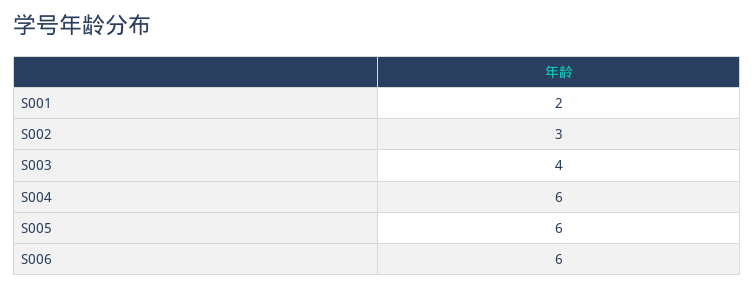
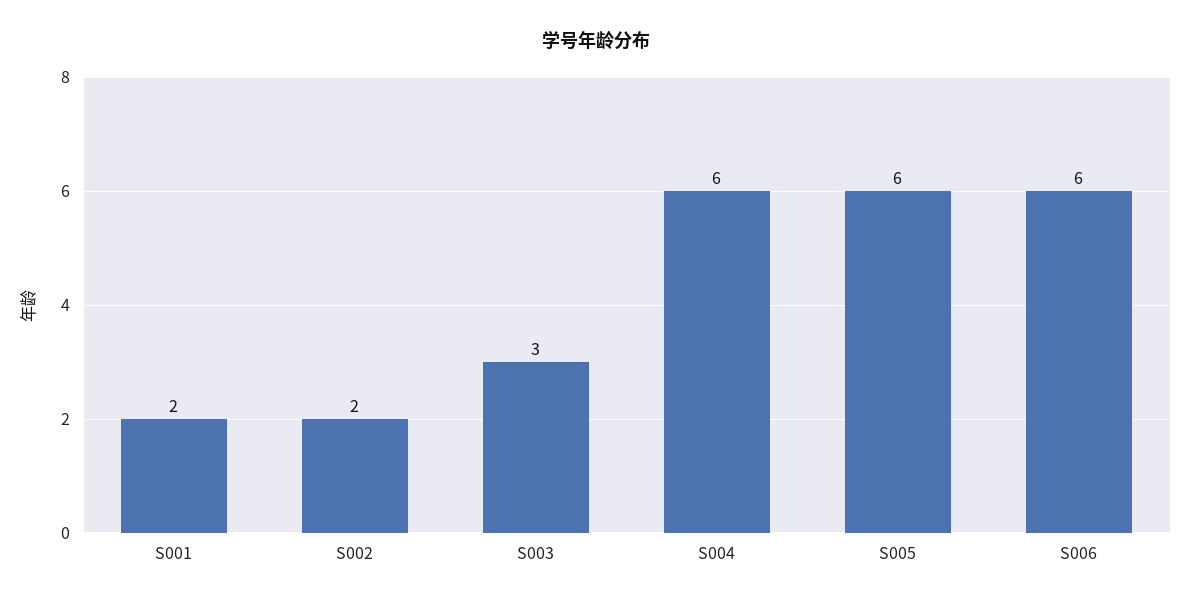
S002: 3 -> 2
S003: 4 -> 3

